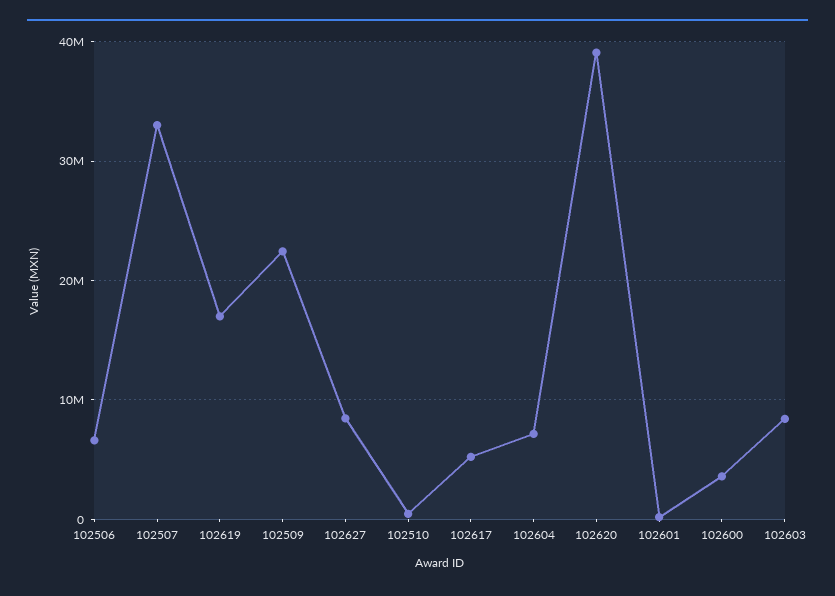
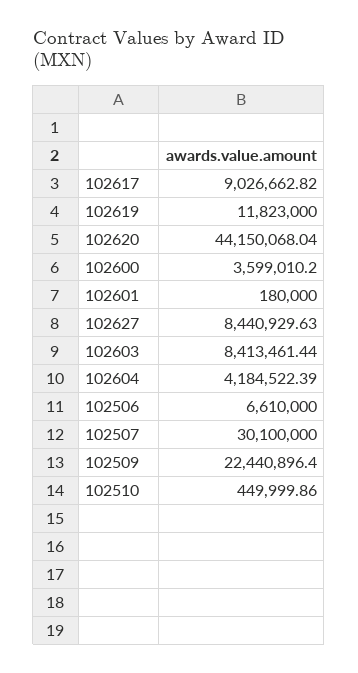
102507: 33000000 -> 30100000
102619: 17000000 -> 11823000
102617: 5000000 -> 9026662.82
102604: 7000000 -> 4184522.39
102620: 39000000 -> 44150068.04

